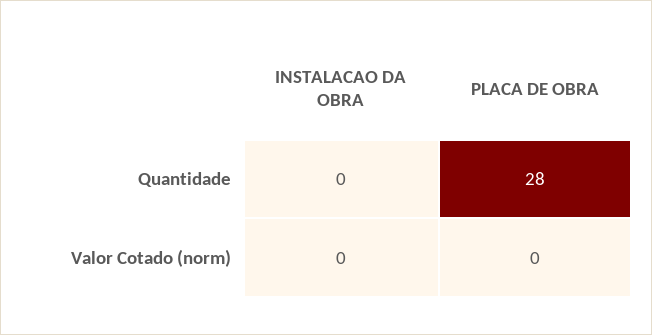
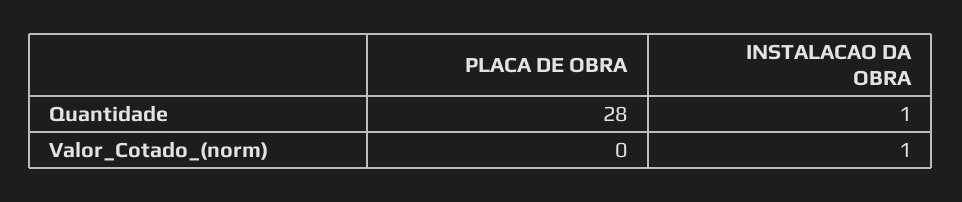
INSTALACAO DA OBRA, Quantidade: 0 -> 1
INSTALACAO DA OBRA, Valor Cotado (norm): 0 -> 1

